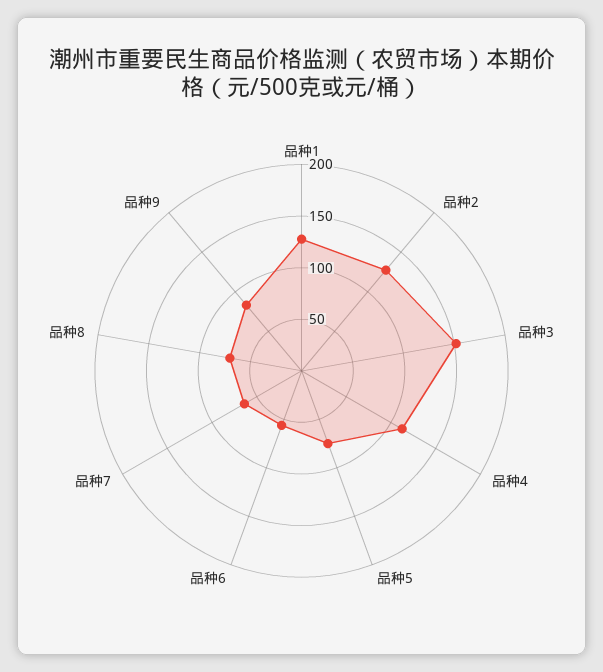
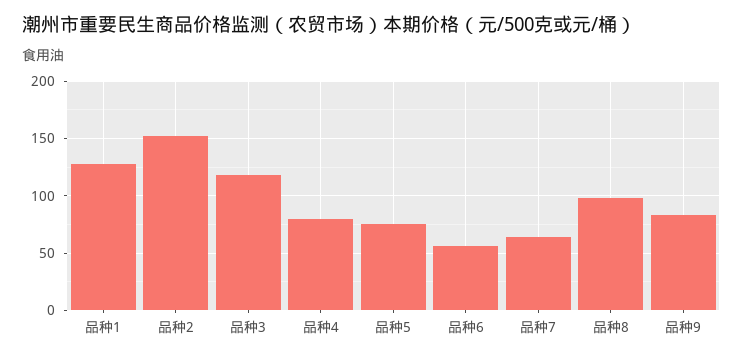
品种2: 130 -> 150
品种3: 150 -> 120
品种4: 110 -> 80
品种8: 70 -> 100

